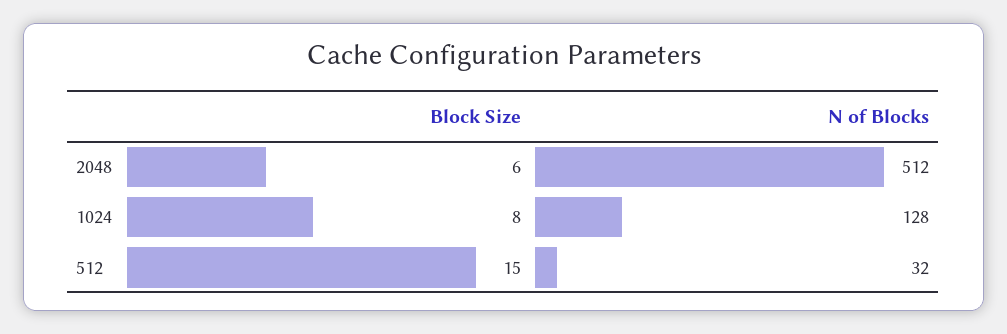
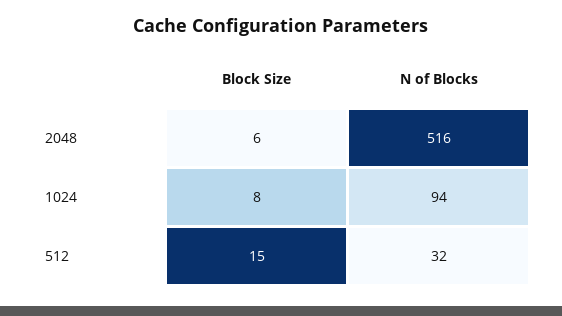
N of Blocks, 2048: 512 -> 516
N of Blocks, 1024: 128 -> 94

